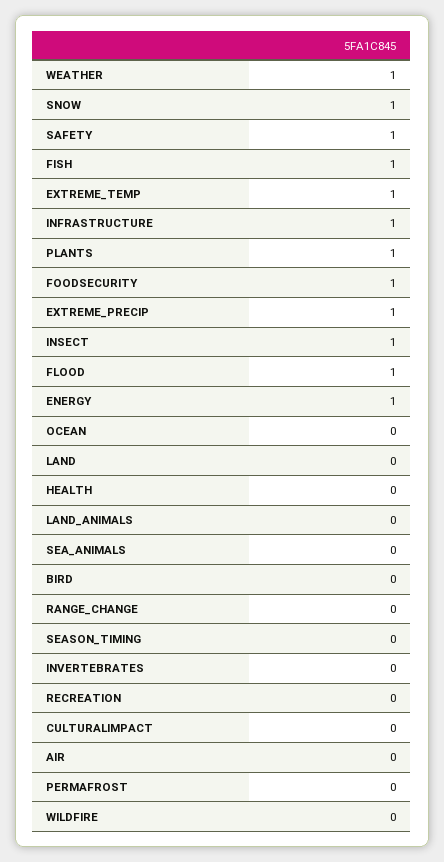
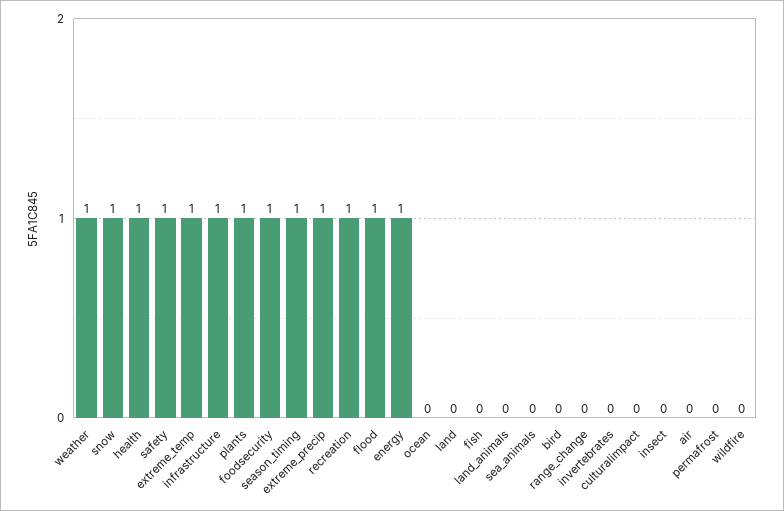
FISH: 1 -> 0
INSECT: 1 -> 0
HEALTH: 0 -> 1
SEASON_TIMING: 0 -> 1
RECREATION: 0 -> 1

